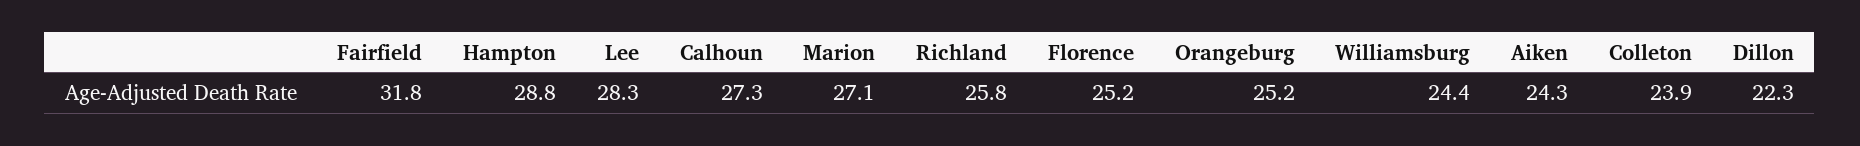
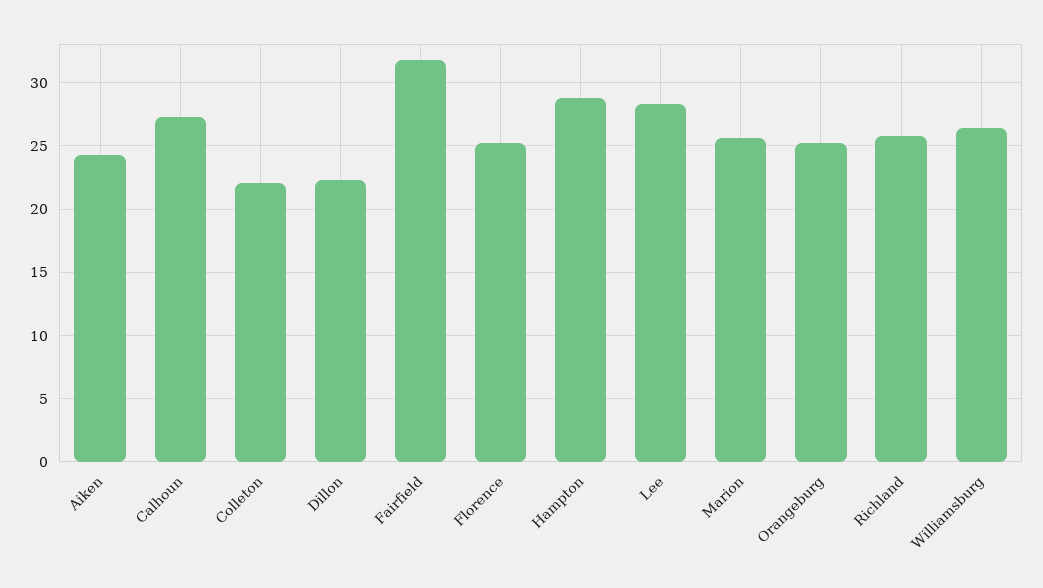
Marion: 27.1 -> 25.5
Williamsburg: 24.4 -> 26.5
Colleton: 23.9 -> 22

